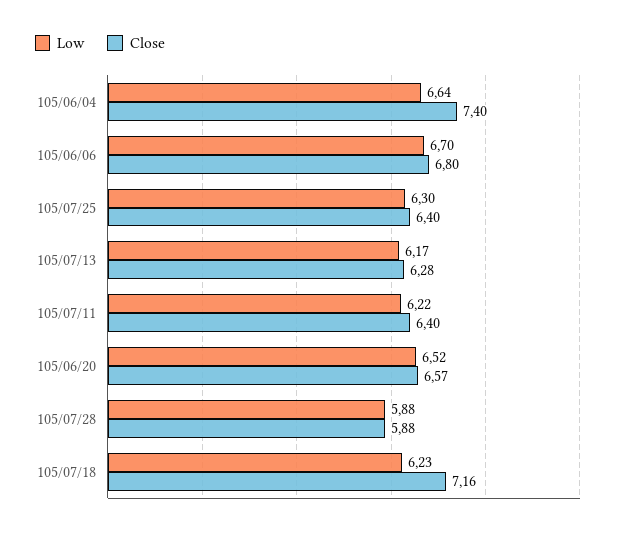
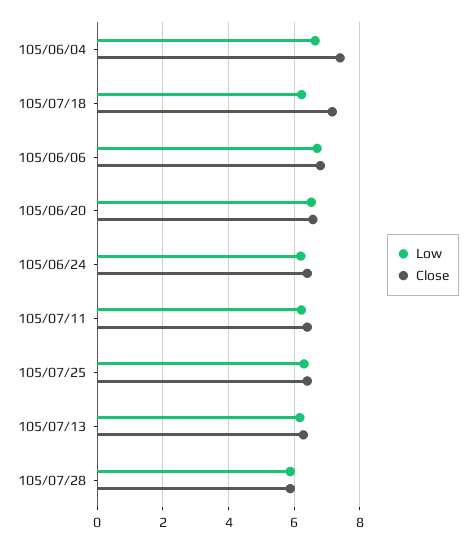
Low, 105/06/24: none -> 6.2
Close, 105/06/24: none -> 6.4

